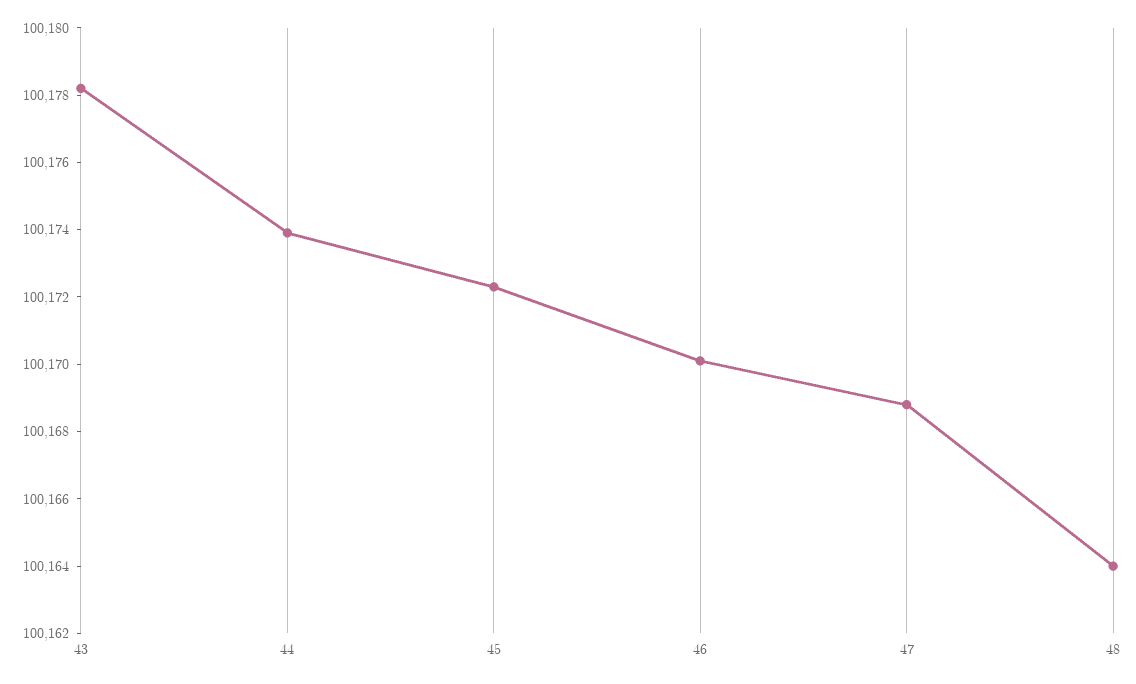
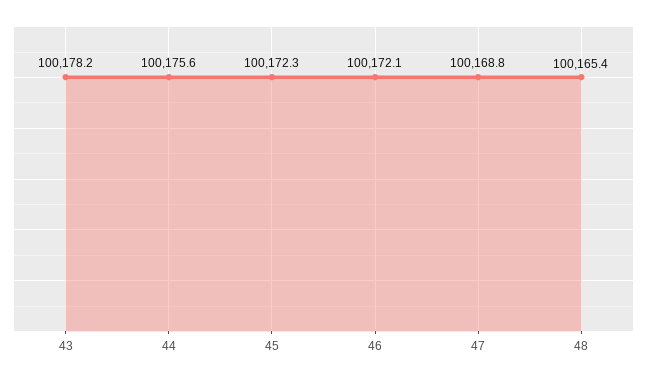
44: 100174 -> 100175.6
46: 100170 -> 100172.1
48: 100164 -> 100165.4

